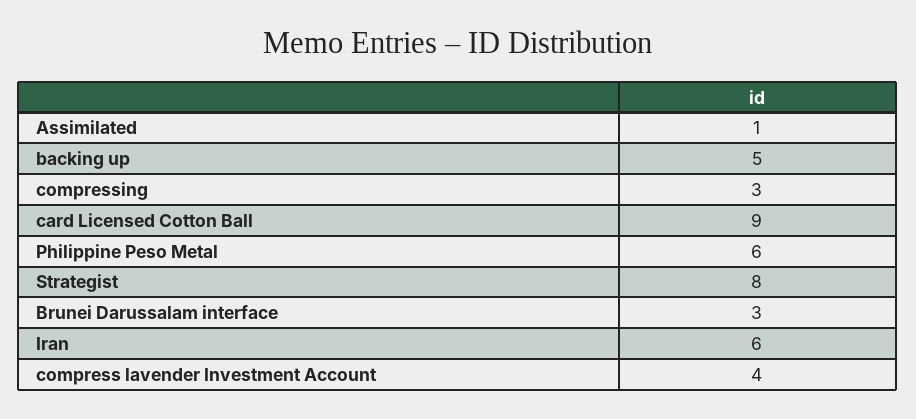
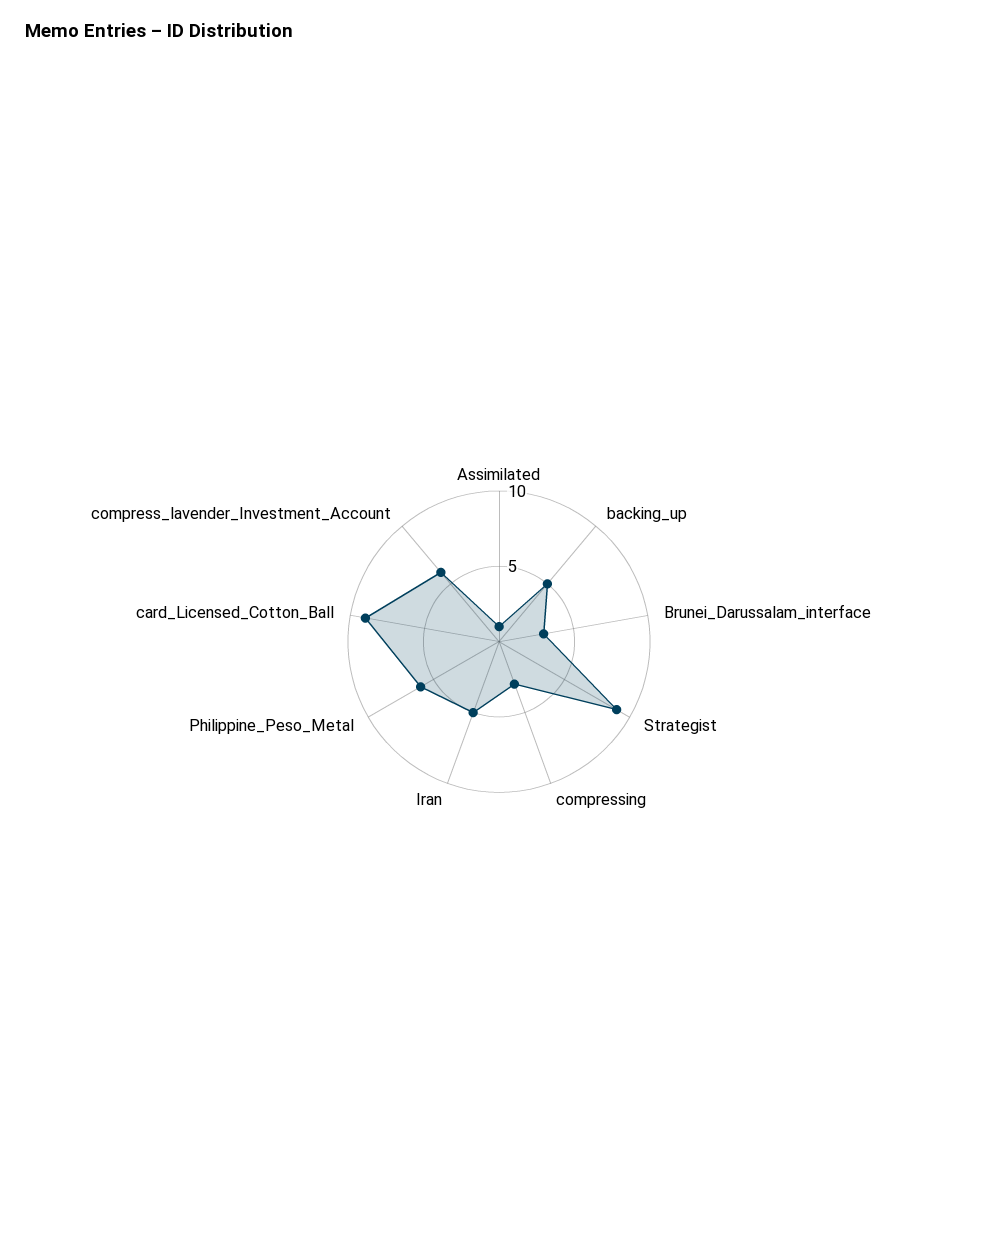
Strategist: 8 -> 9
Iran: 6 -> 5
compress lavender Investment Account: 4 -> 6

